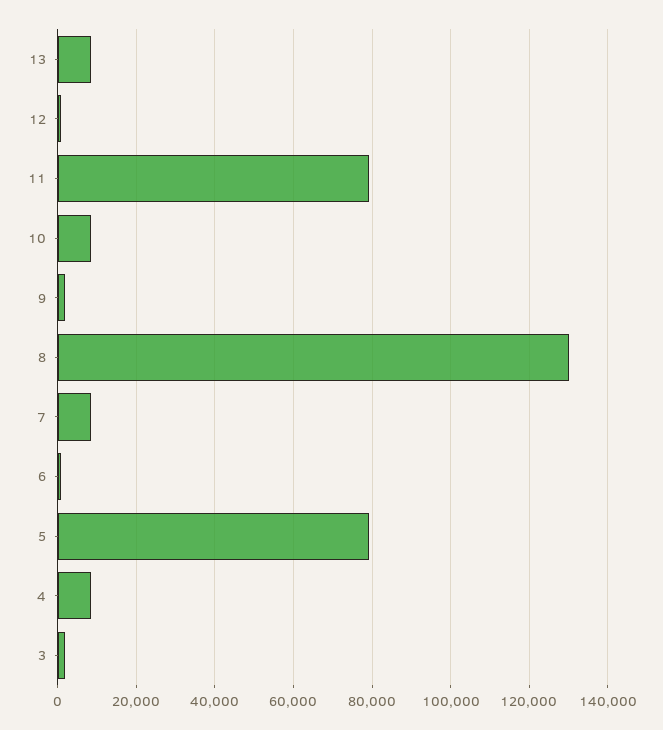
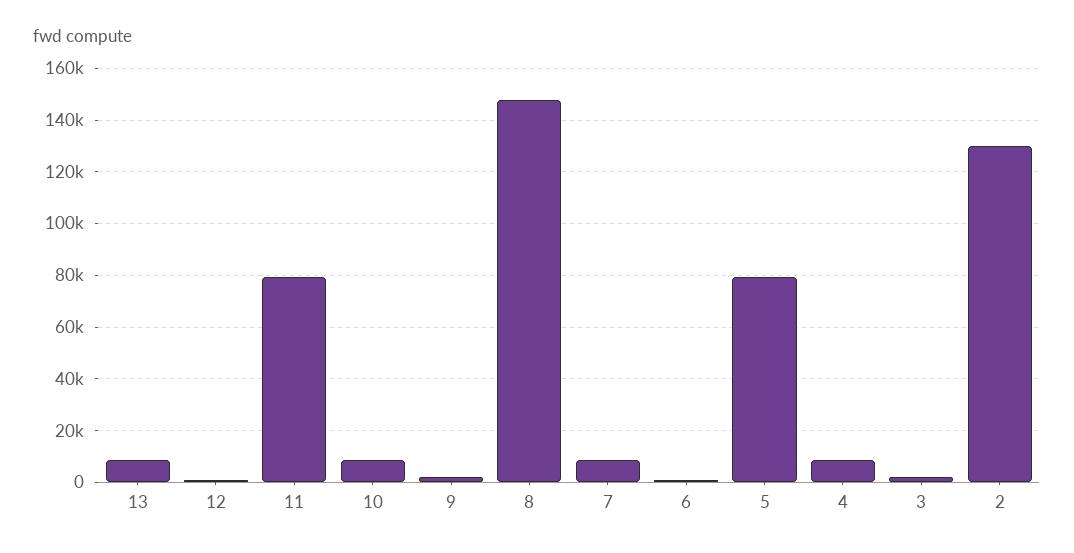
8: 130000 -> 147500
2: none -> 130000

